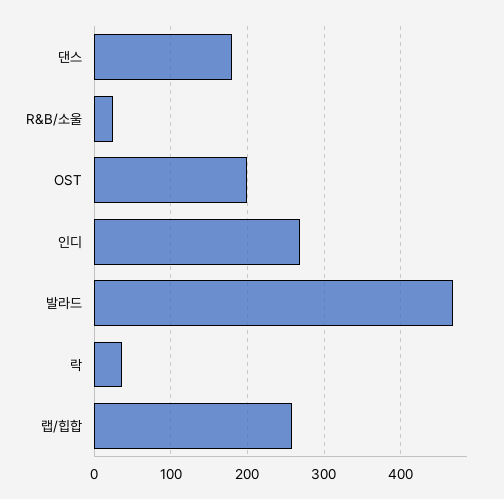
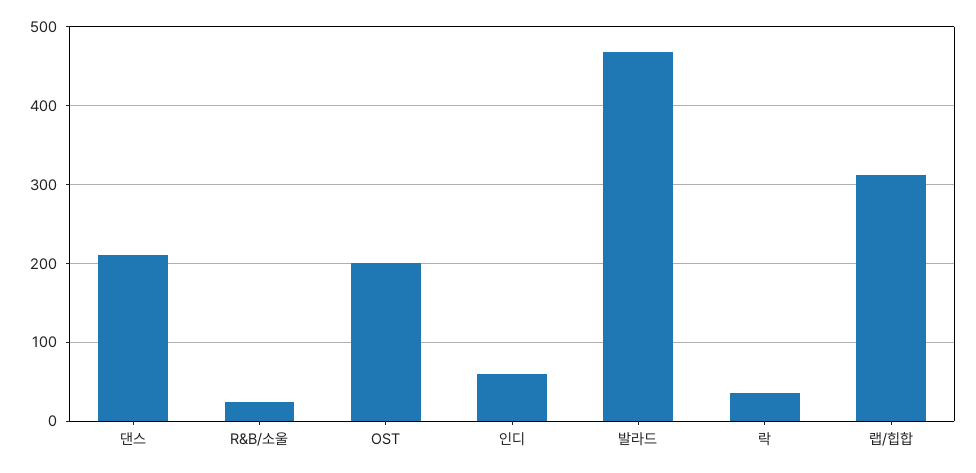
댄스: 180 -> 210
인디: 270 -> 60
랩/힙합: 260 -> 310

